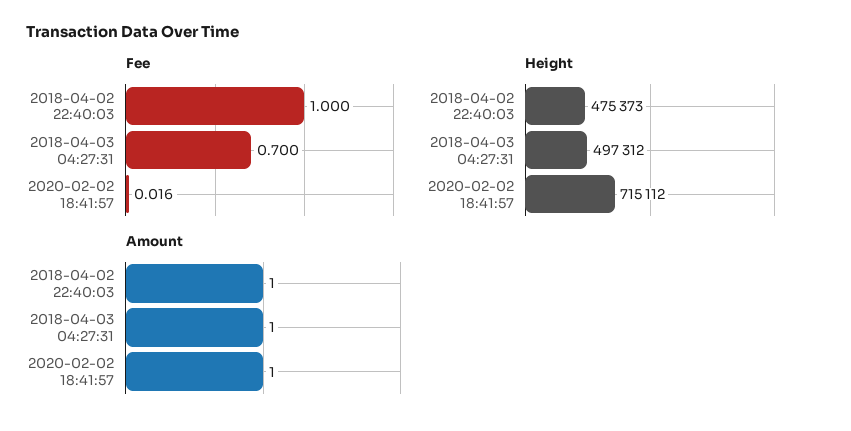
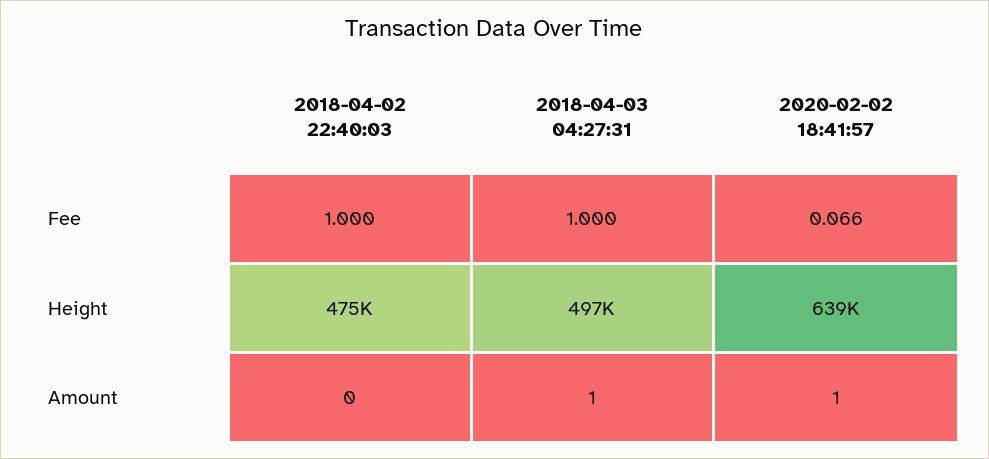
Fee, 2018-04-03 04:27:31: 0.7 -> 1
Fee, 2020-02-02 18:41:57: 0.016 -> 0.066
Height, 2020-02-02 18:41:57: 715112 -> 639000
Amount, 2018-04-02 22:40:03: 1 -> 0

